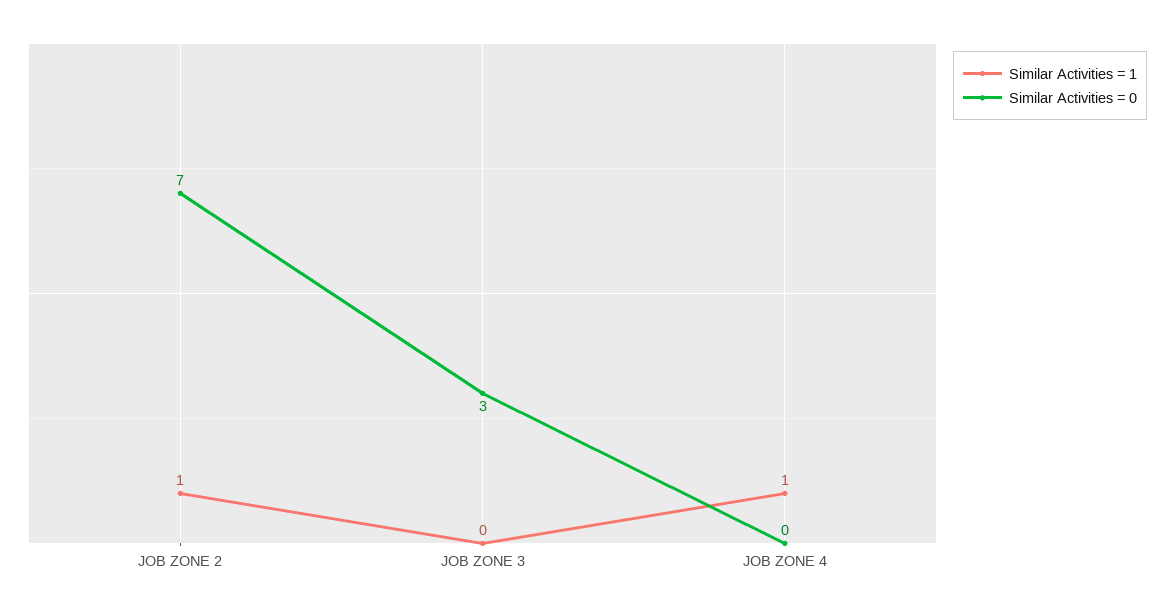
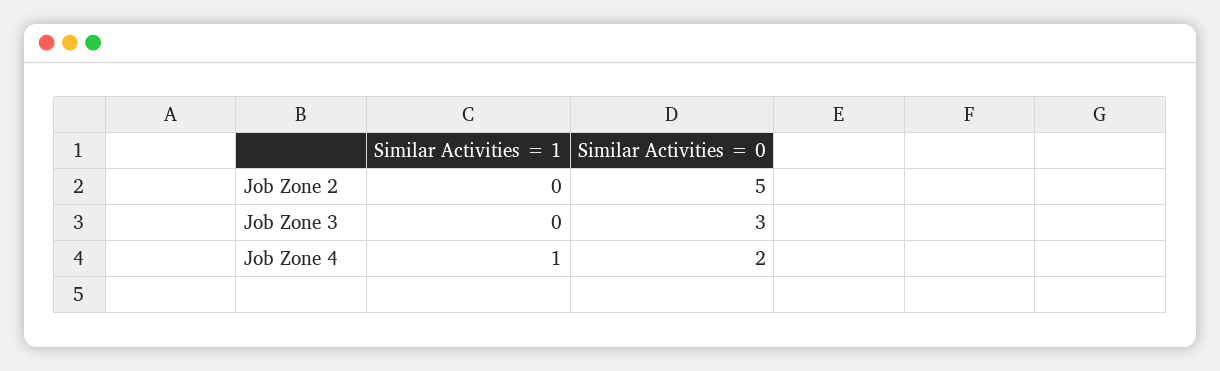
Similar Activities = 1, JOB ZONE 2: 1 -> 0
Similar Activities = 0, JOB ZONE 2: 7 -> 5
Similar Activities = 0, JOB ZONE 4: 0 -> 2

